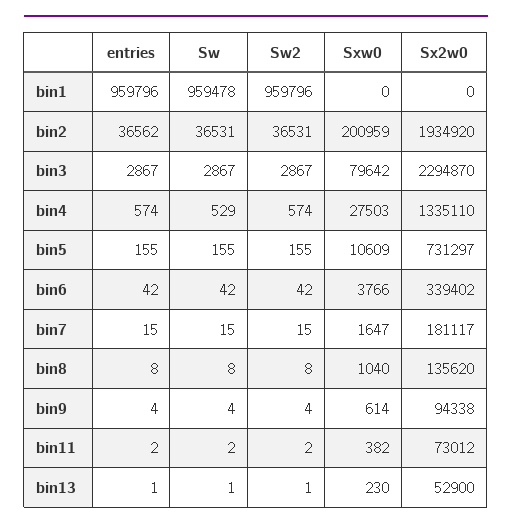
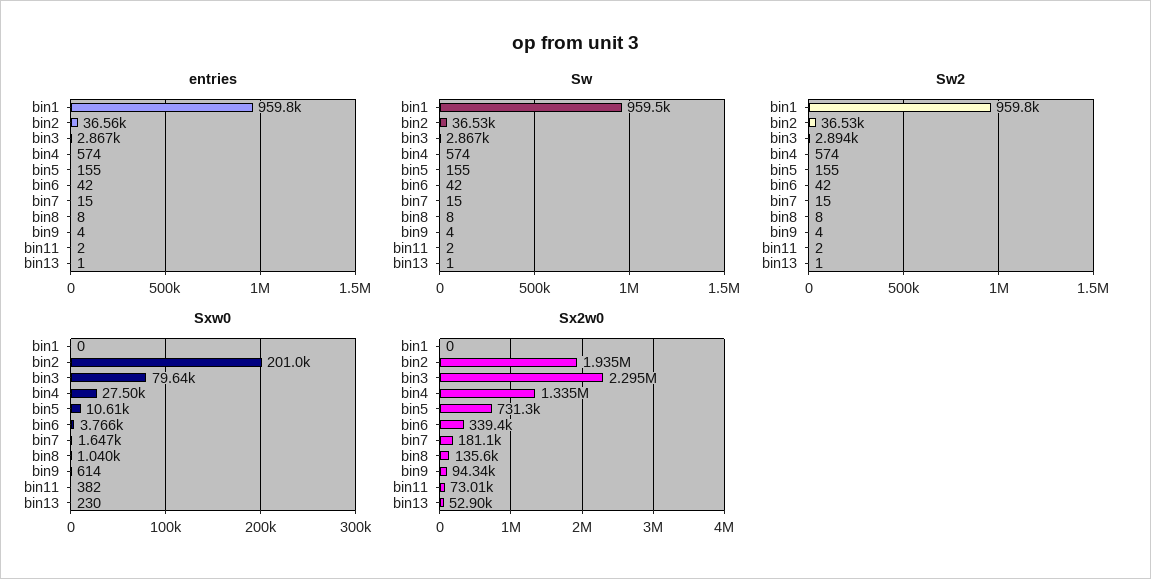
Sw2, bin3: 2867 -> 2894
Sw, bin4: 529 -> 574

